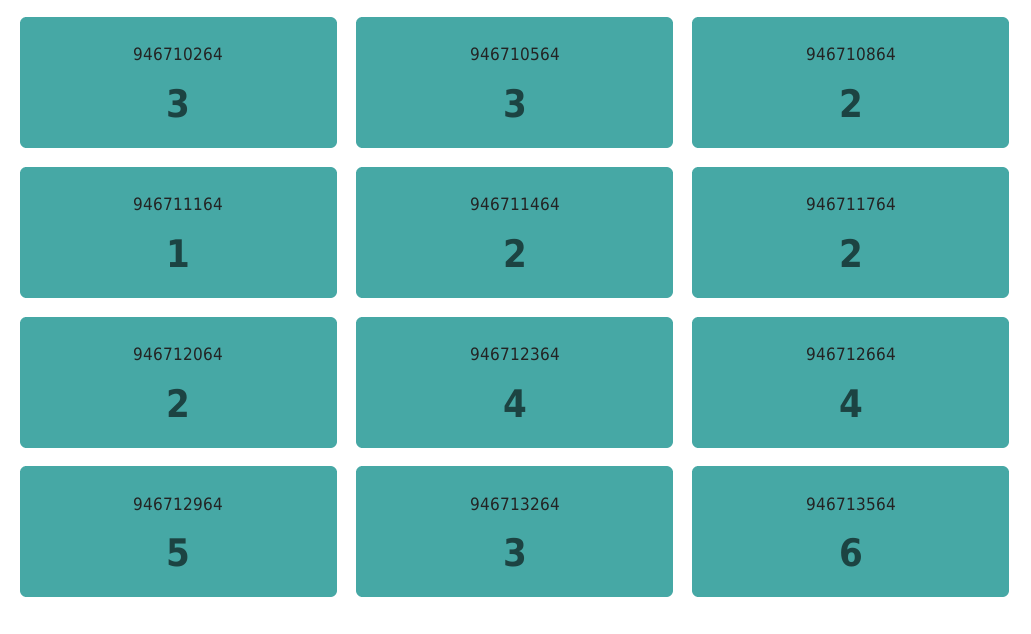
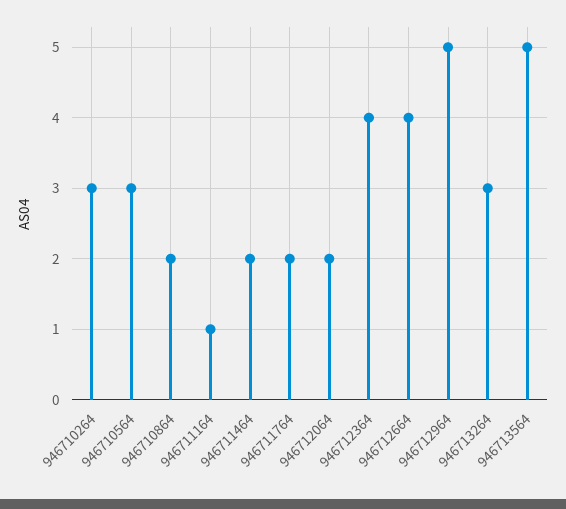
946713564: 6 -> 5

